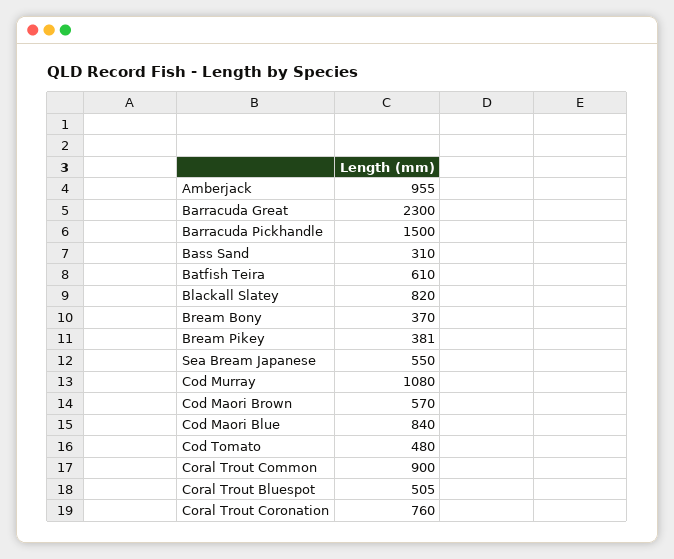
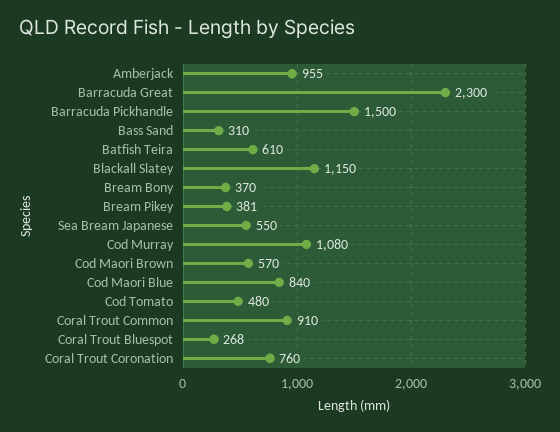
Blackall Slatey: 820 -> 1150
Coral Trout Common: 900 -> 910
Coral Trout Bluespot: 505 -> 268

